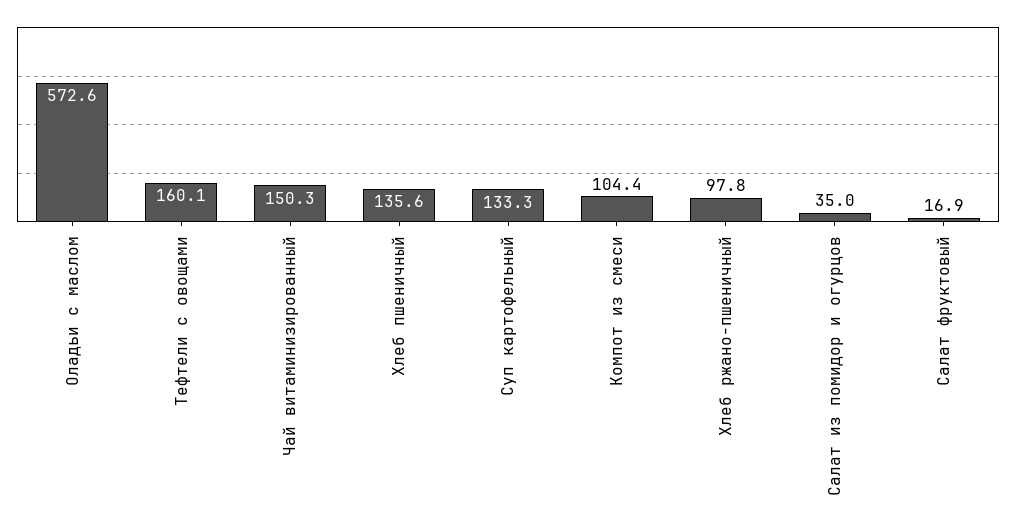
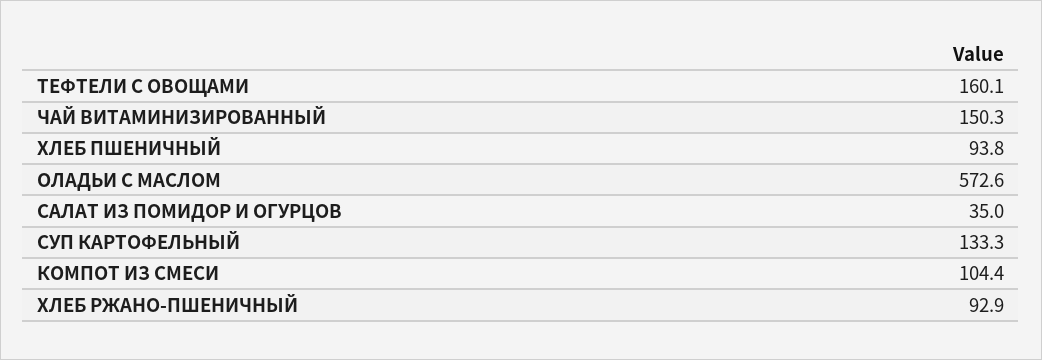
Хлеб пшеничный: 135.6 -> 93.8
Хлеб ржано-пшеничный: 97.8 -> 92.9
Салат фруктовый: 16.9 -> none

